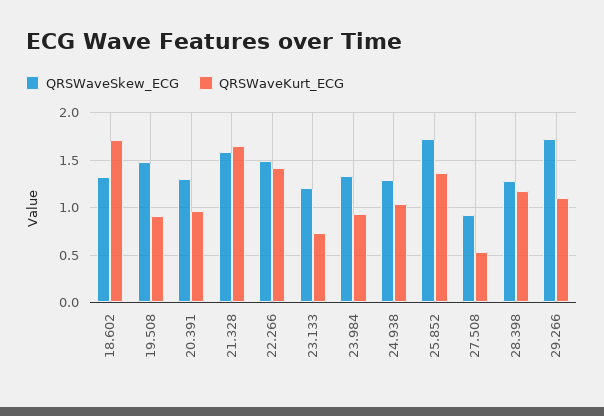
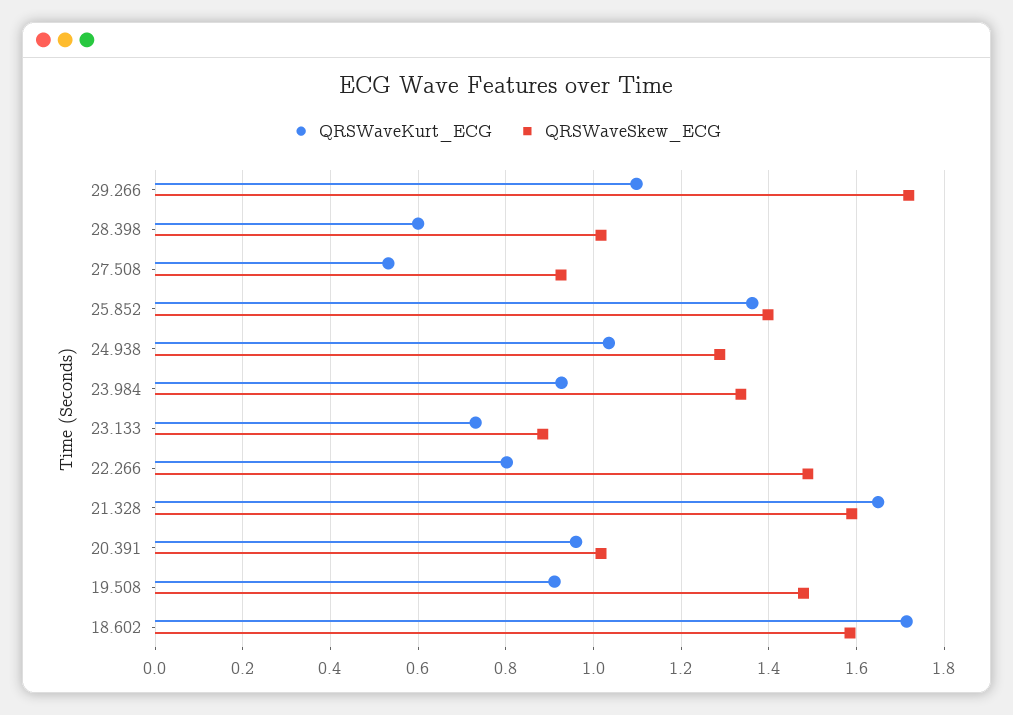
QRSWaveSkew_ECG, 18.602: 1.3 -> 1.58
QRSWaveSkew_ECG, 20.391: 1.3 -> 1.02
QRSWaveKurt_ECG, 22.266: 1.4 -> 0.8
QRSWaveSkew_ECG, 23.133: 1.2 -> 0.88
QRSWaveSkew_ECG, 25.852: 1.7 -> 1.4
QRSWaveSkew_ECG, 28.398: 1.3 -> 1.02
QRSWaveKurt_ECG, 28.398: 1.2 -> 0.6

